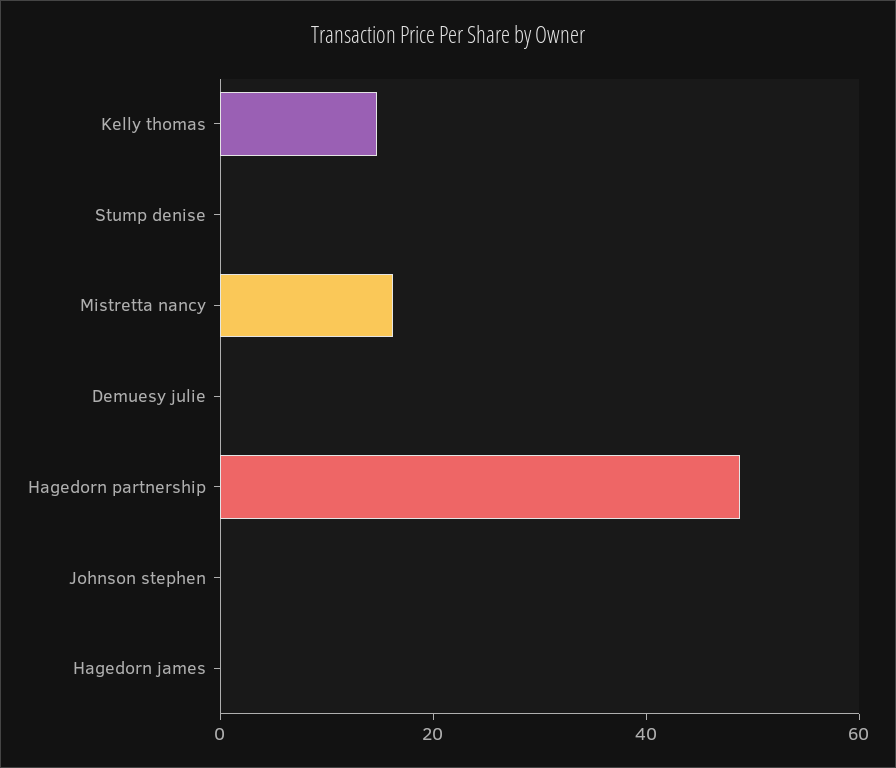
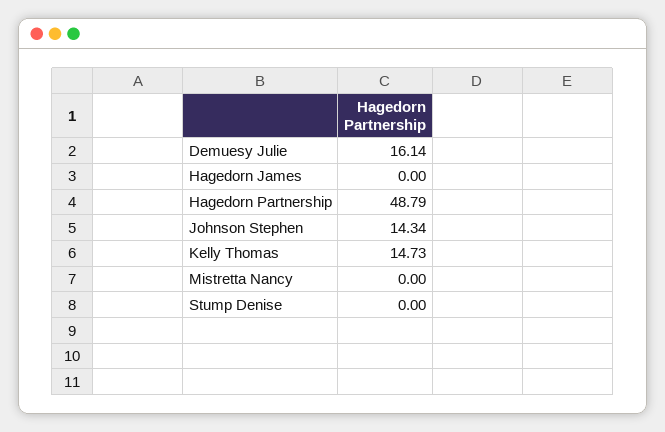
Mistretta nancy: 15 -> 0
Demuesy julie: 0 -> 16.14
Johnson stephen: 0 -> 14.34

